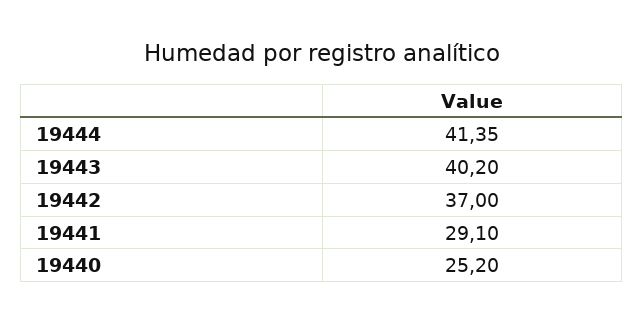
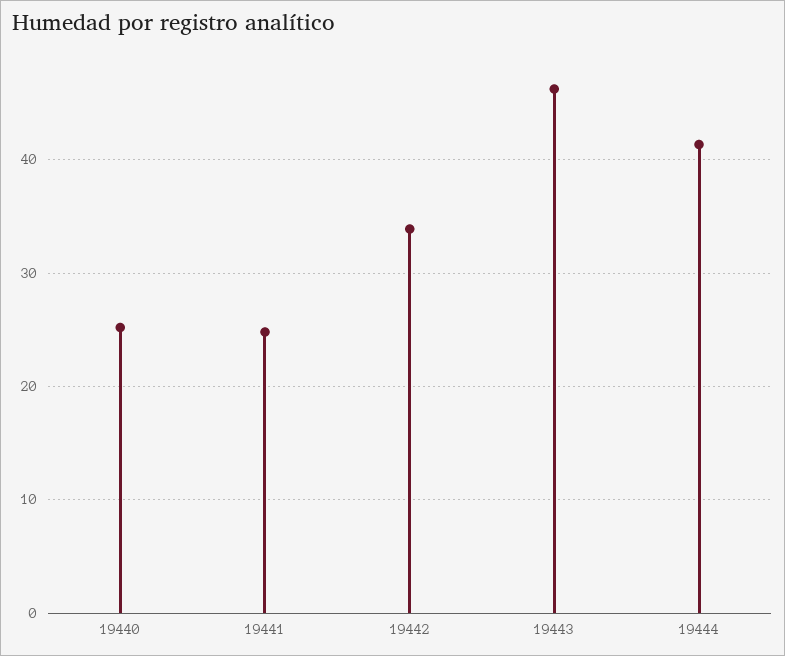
19443: 40.2 -> 46
19442: 37 -> 34
19441: 29.1 -> 25

